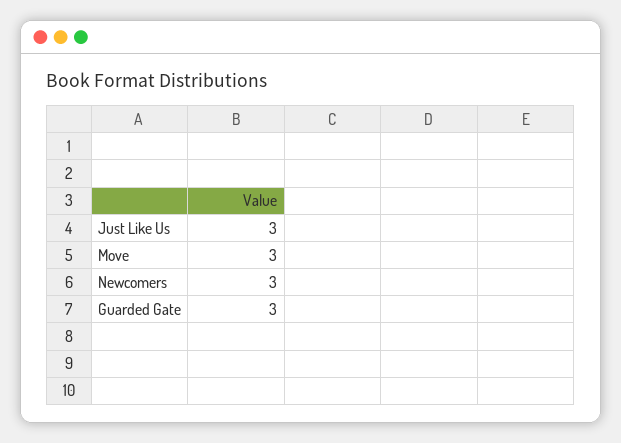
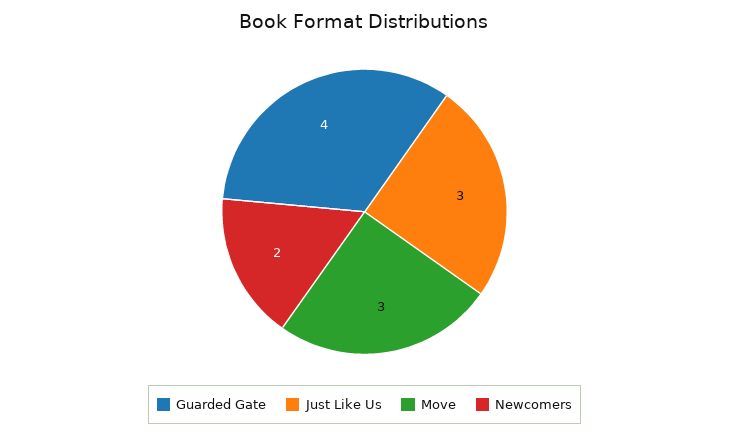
Newcomers: 3 -> 2
Guarded Gate: 3 -> 4

